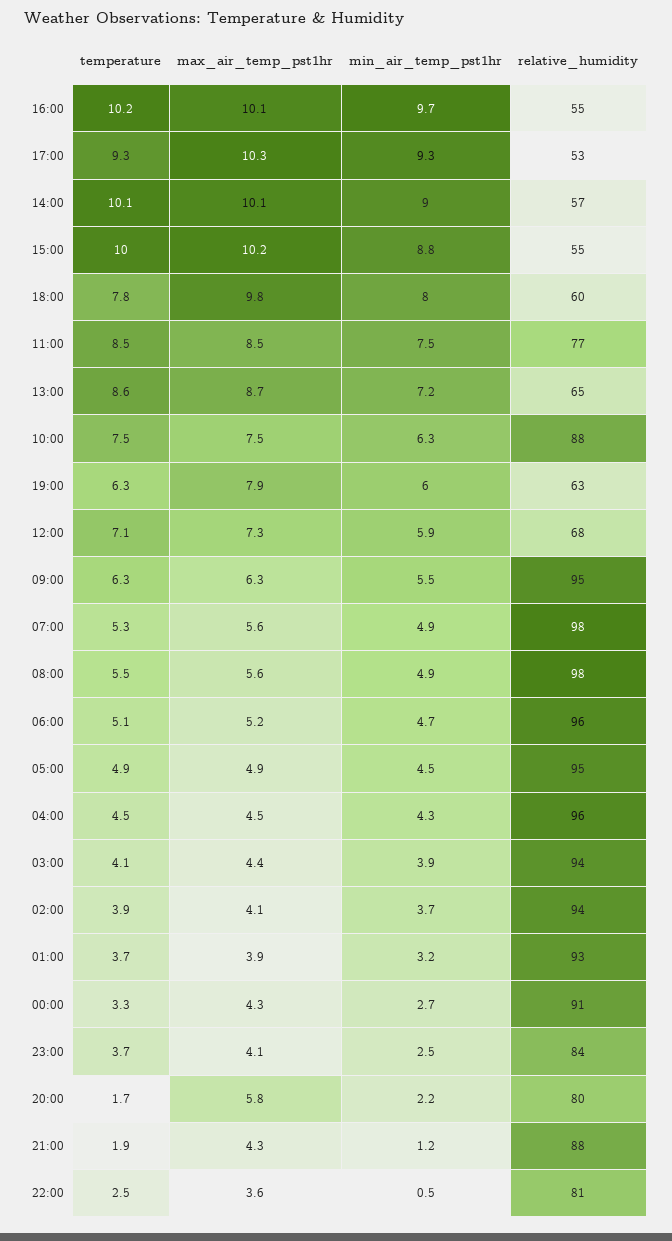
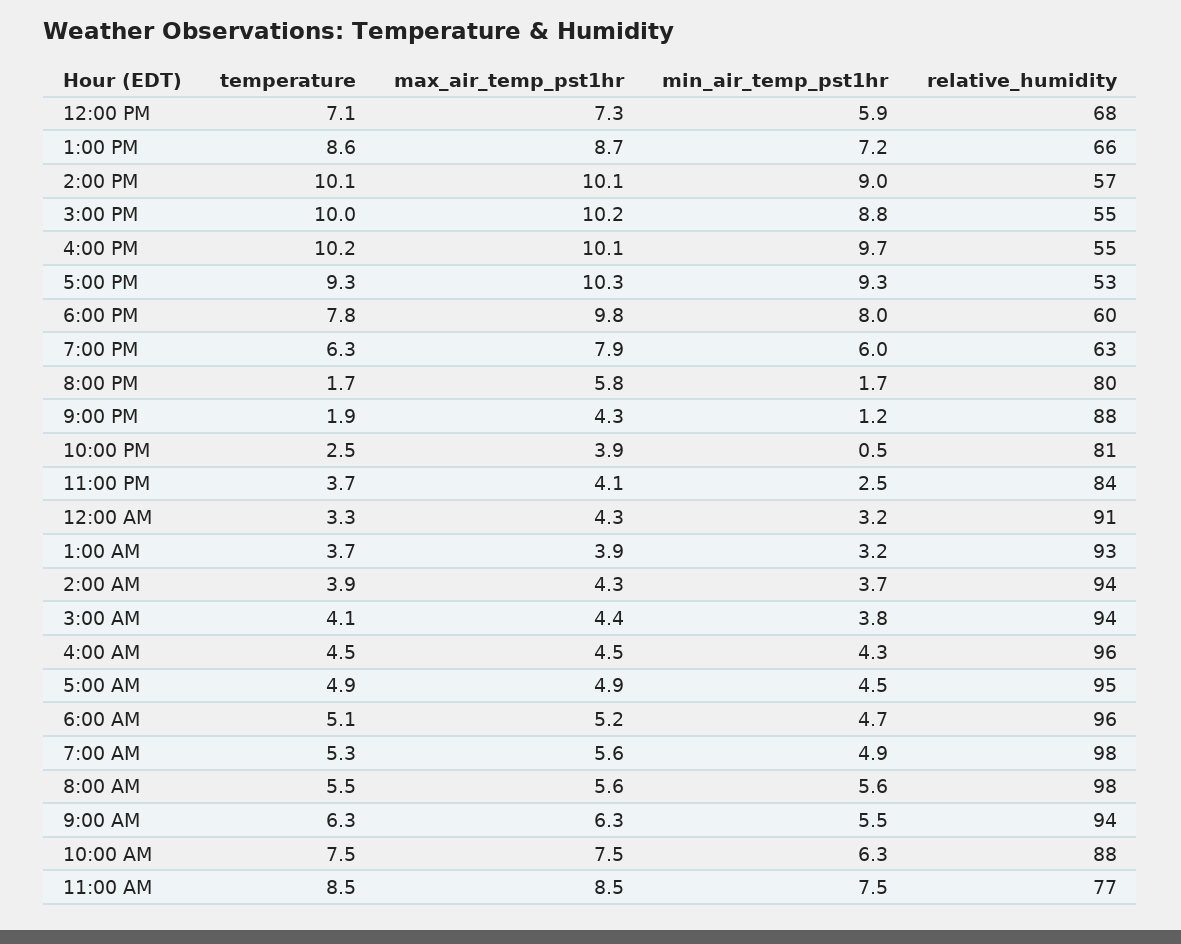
relative_humidity, 13:00: 65 -> 66
relative_humidity, 09:00: 95 -> 94
min_air_temp_pst1hr, 08:00: 4.9 -> 5.6
min_air_temp_pst1hr, 03:00: 3.9 -> 3.8
max_air_temp_pst1hr, 02:00: 4.1 -> 4.3
min_air_temp_pst1hr, 00:00: 2.7 -> 3.2
min_air_temp_pst1hr, 20:00: 2.2 -> 1.7
max_air_temp_pst1hr, 22:00: 3.6 -> 3.9

